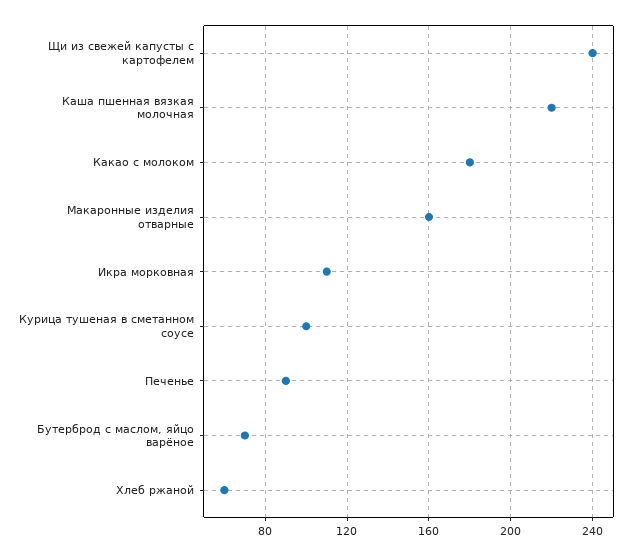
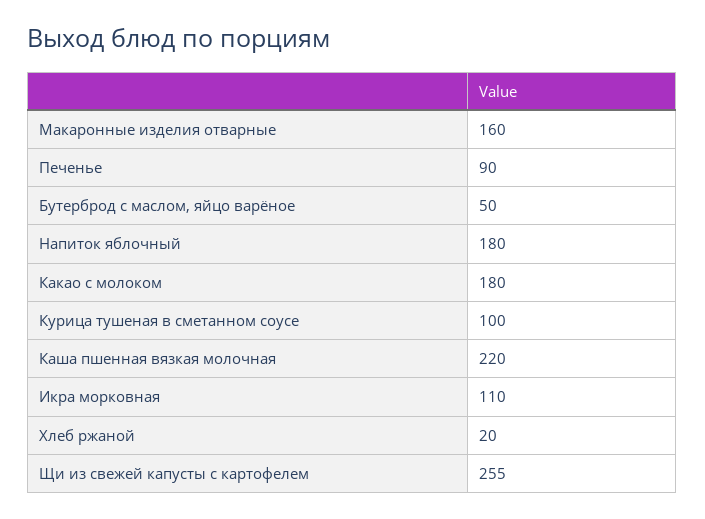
Щи из свежей капусты с картофелем: 240 -> 255
Бутерброд с маслом, яйцо варёное: 70 -> 50
Хлеб ржаной: 60 -> 20
Напиток яблочный: none -> 180

